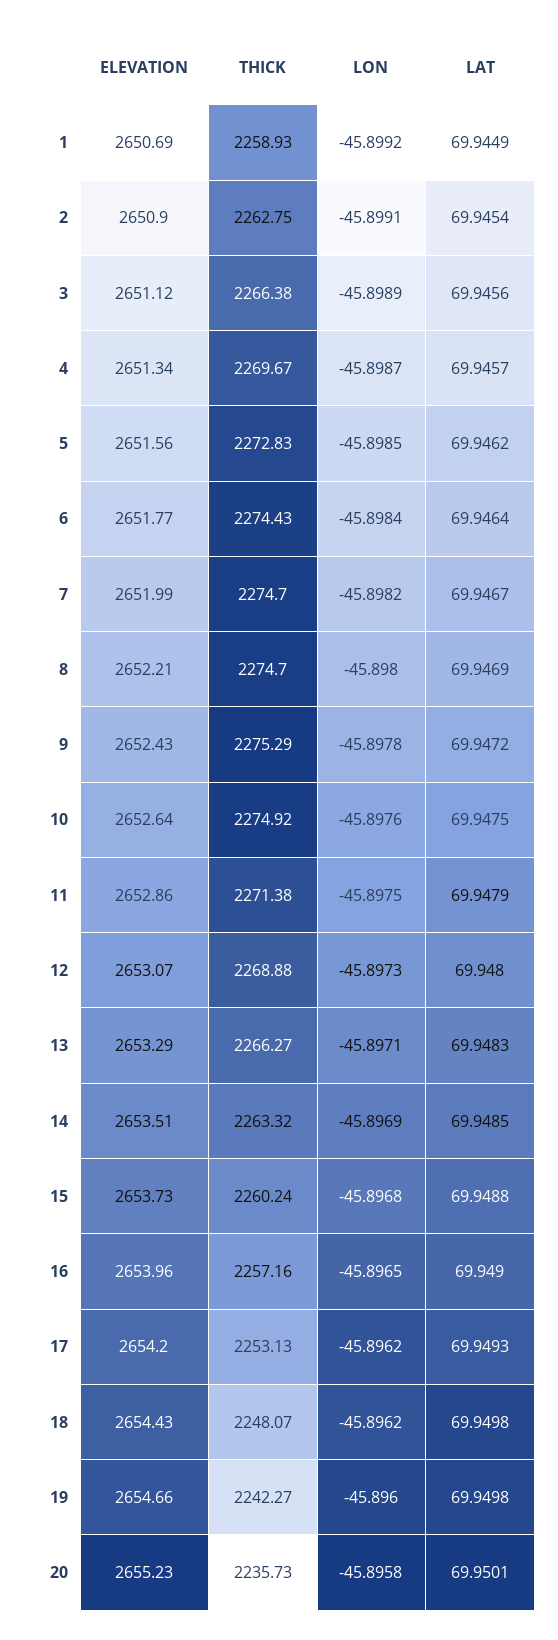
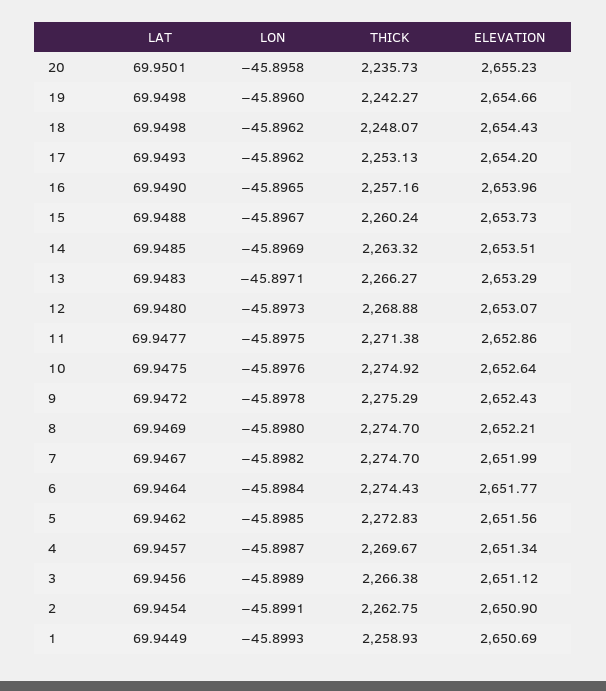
LON, 1: -45.8992 -> -45.8993
LAT, 11: 69.9479 -> 69.9477
LON, 15: -45.8968 -> -45.8967

